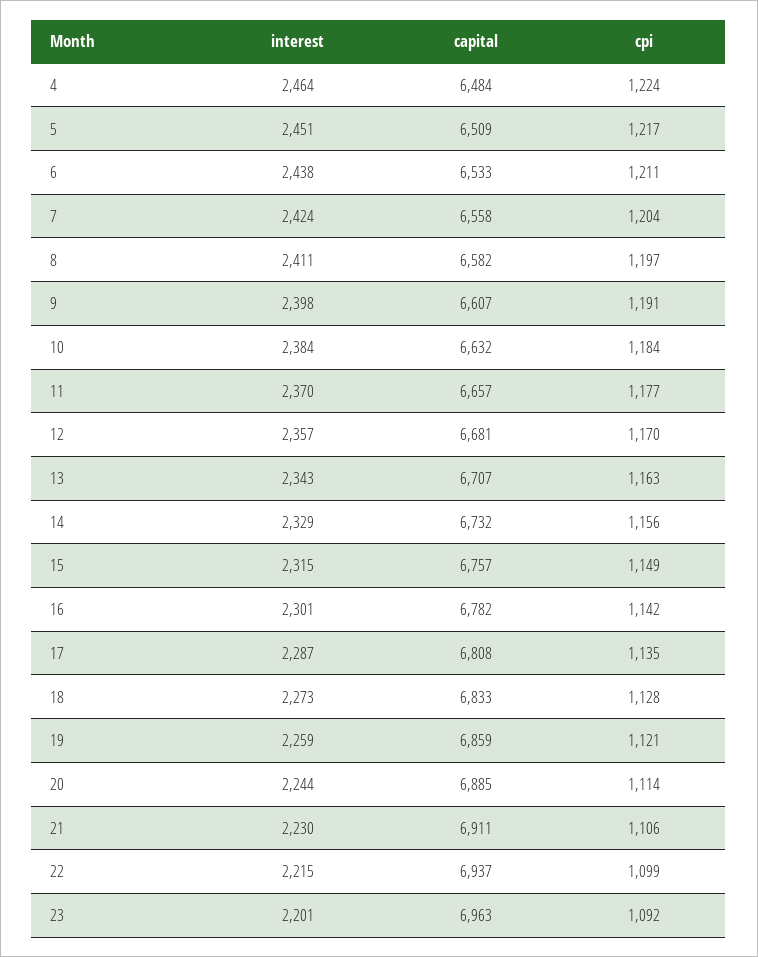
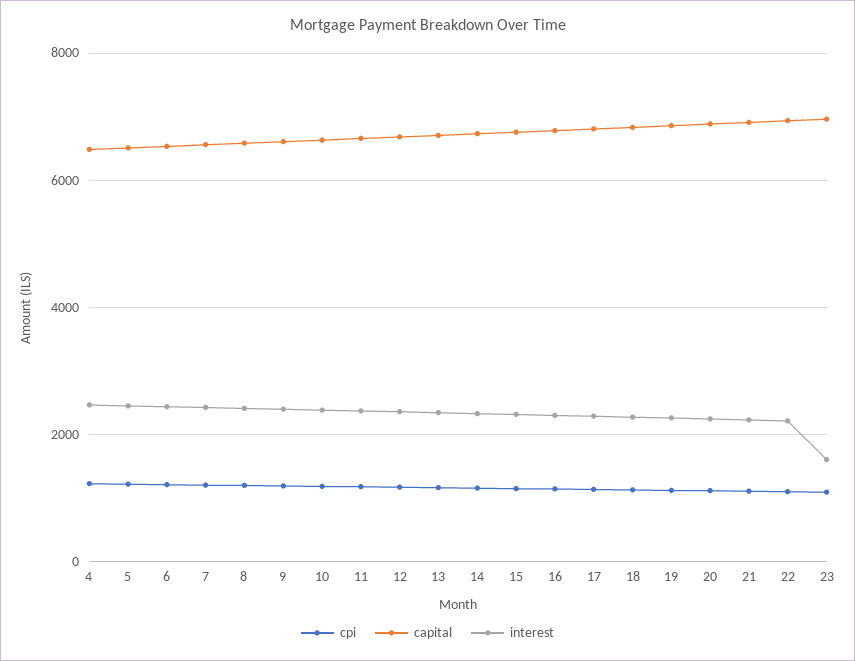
interest, 23: 2201 -> 1600

